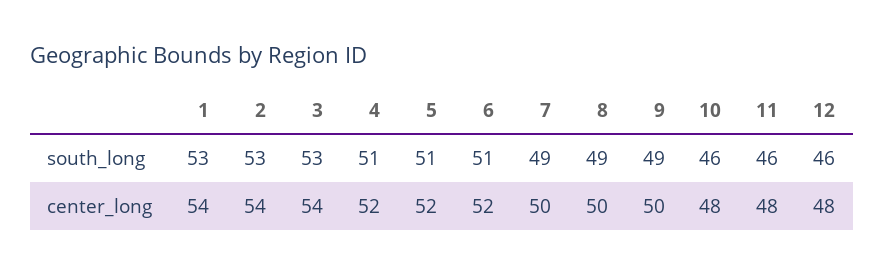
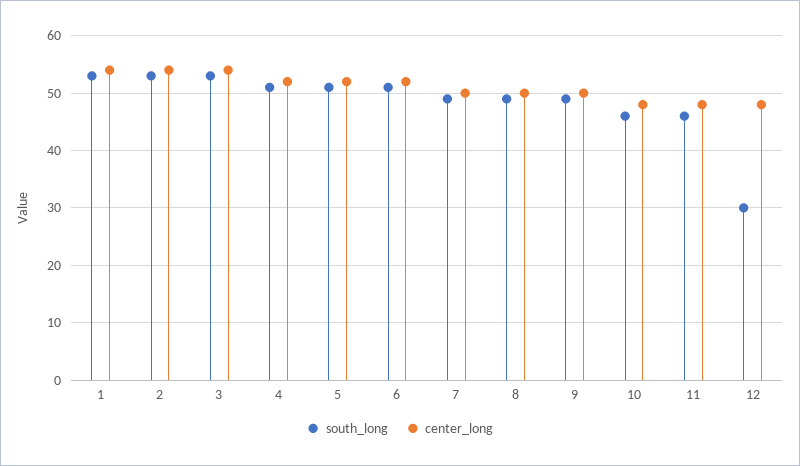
south_long, 12: 46 -> 30

